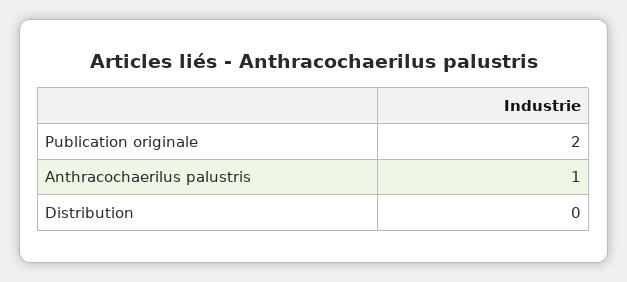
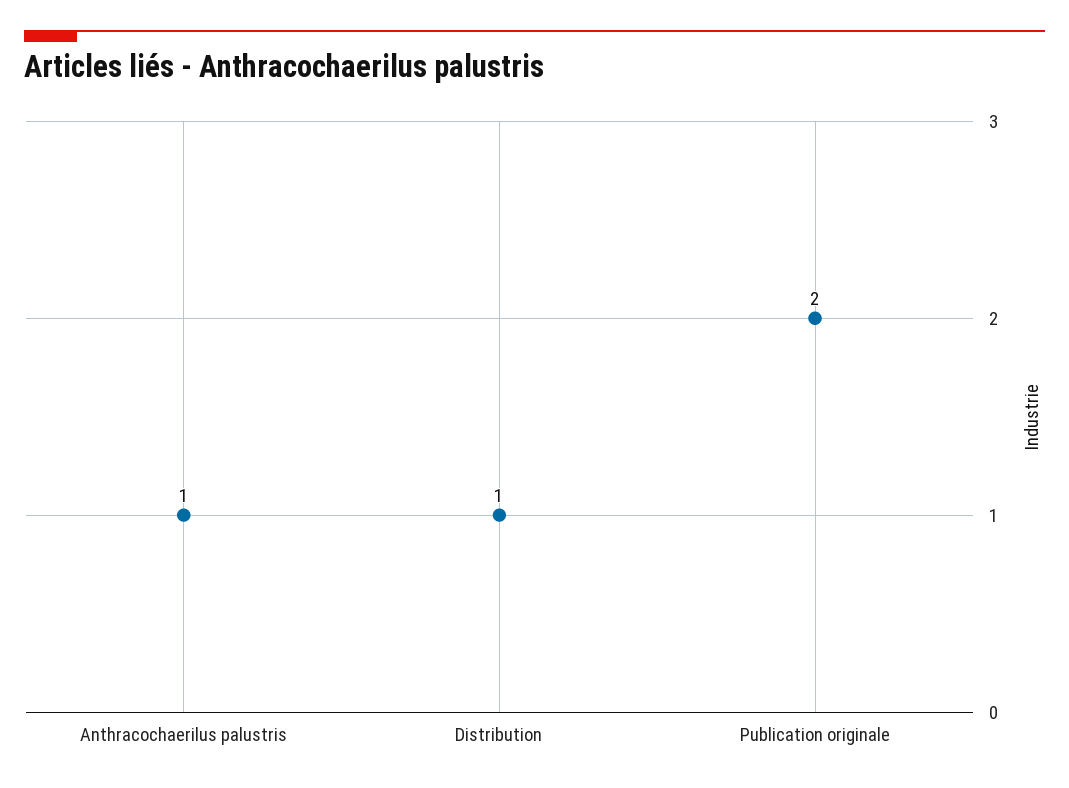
Distribution: 0 -> 1

